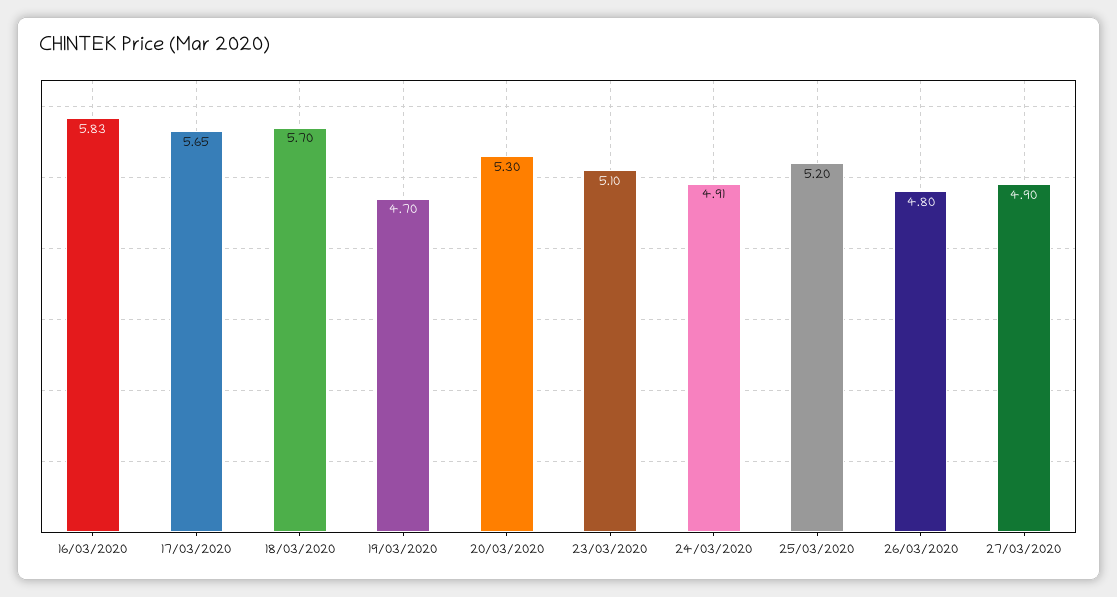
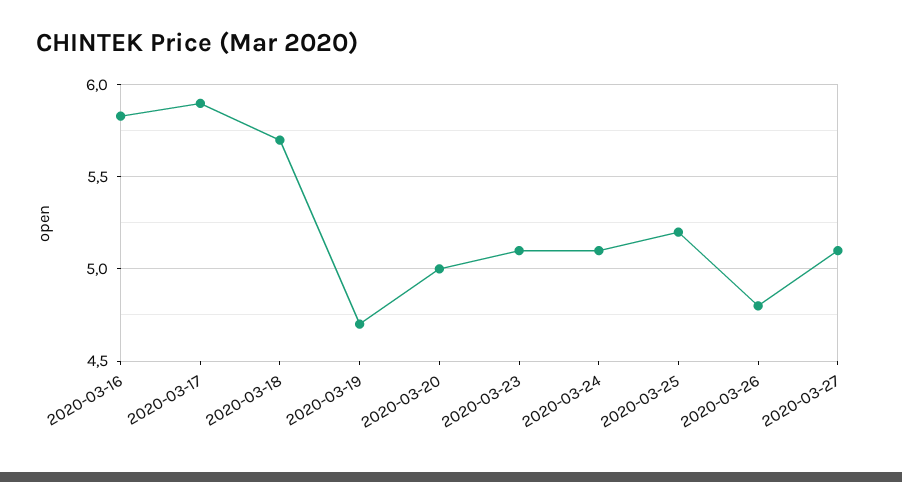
17/03/2020: 5.65 -> 5.9
20/03/2020: 5.3 -> 5
24/03/2020: 4.91 -> 5.1
27/03/2020: 4.9 -> 5.1

